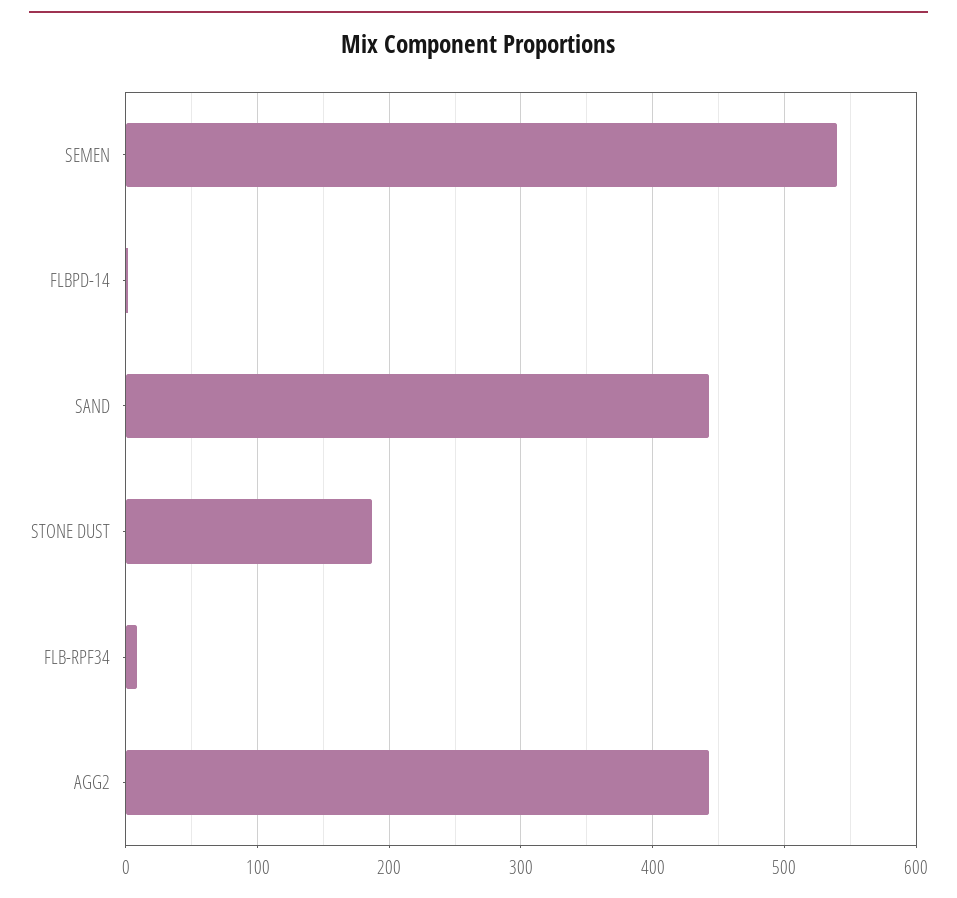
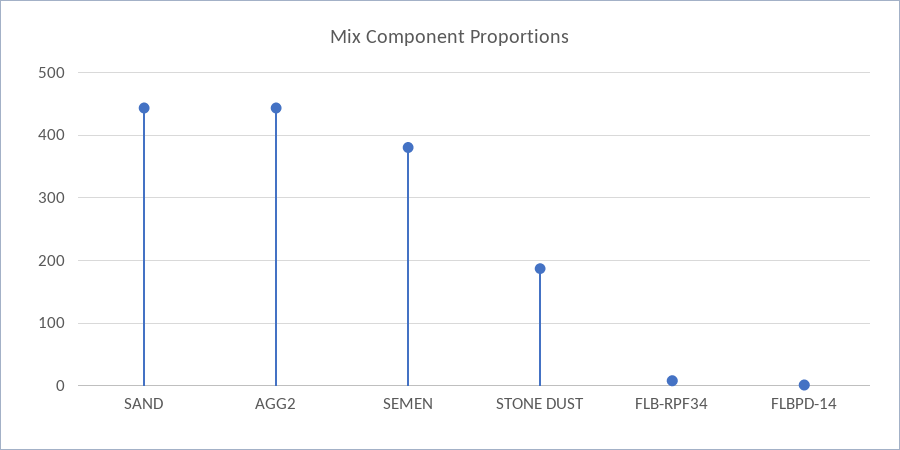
SEMEN: 540 -> 380

